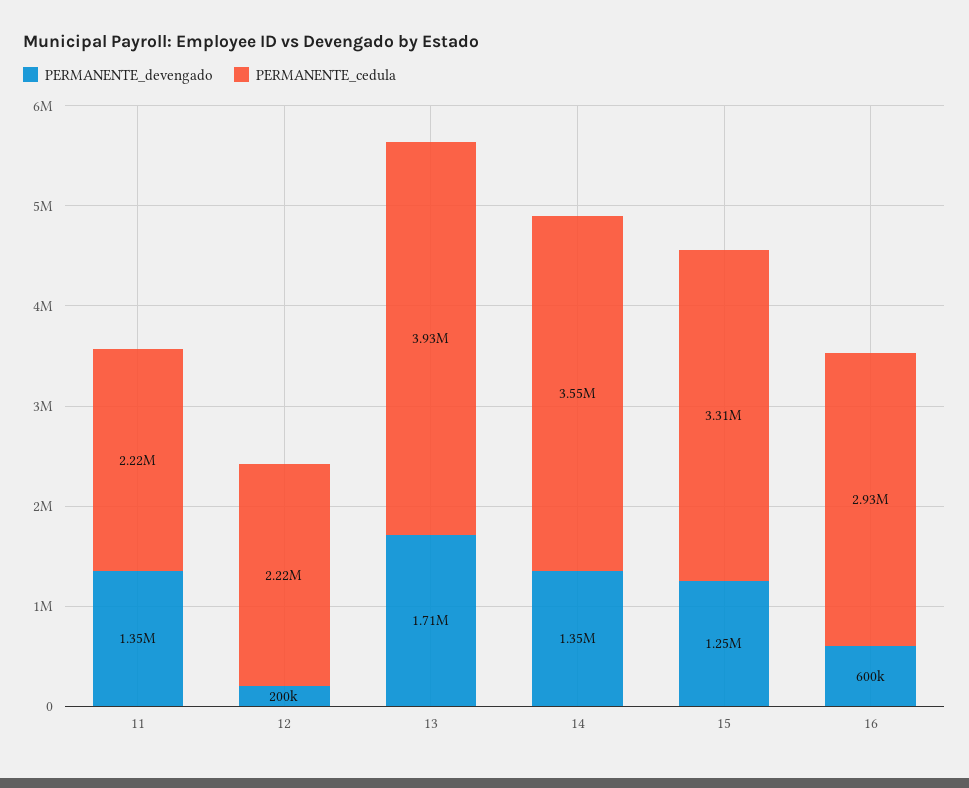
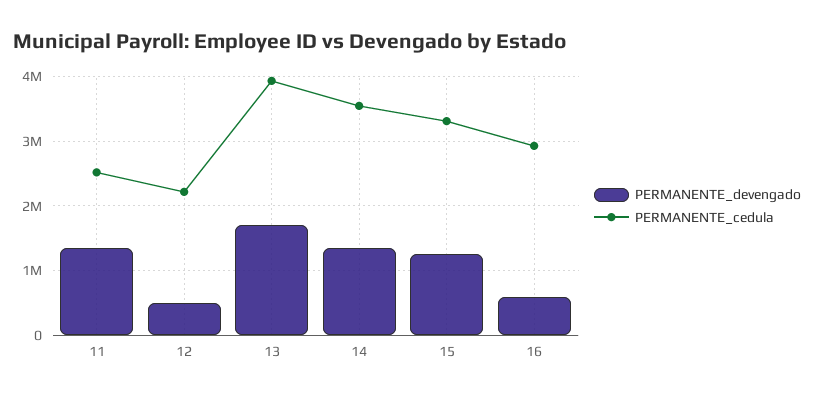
PERMANENTE_cedula, 11: 2220000 -> 2500000
PERMANENTE_devengado, 12: 200000 -> 500000

